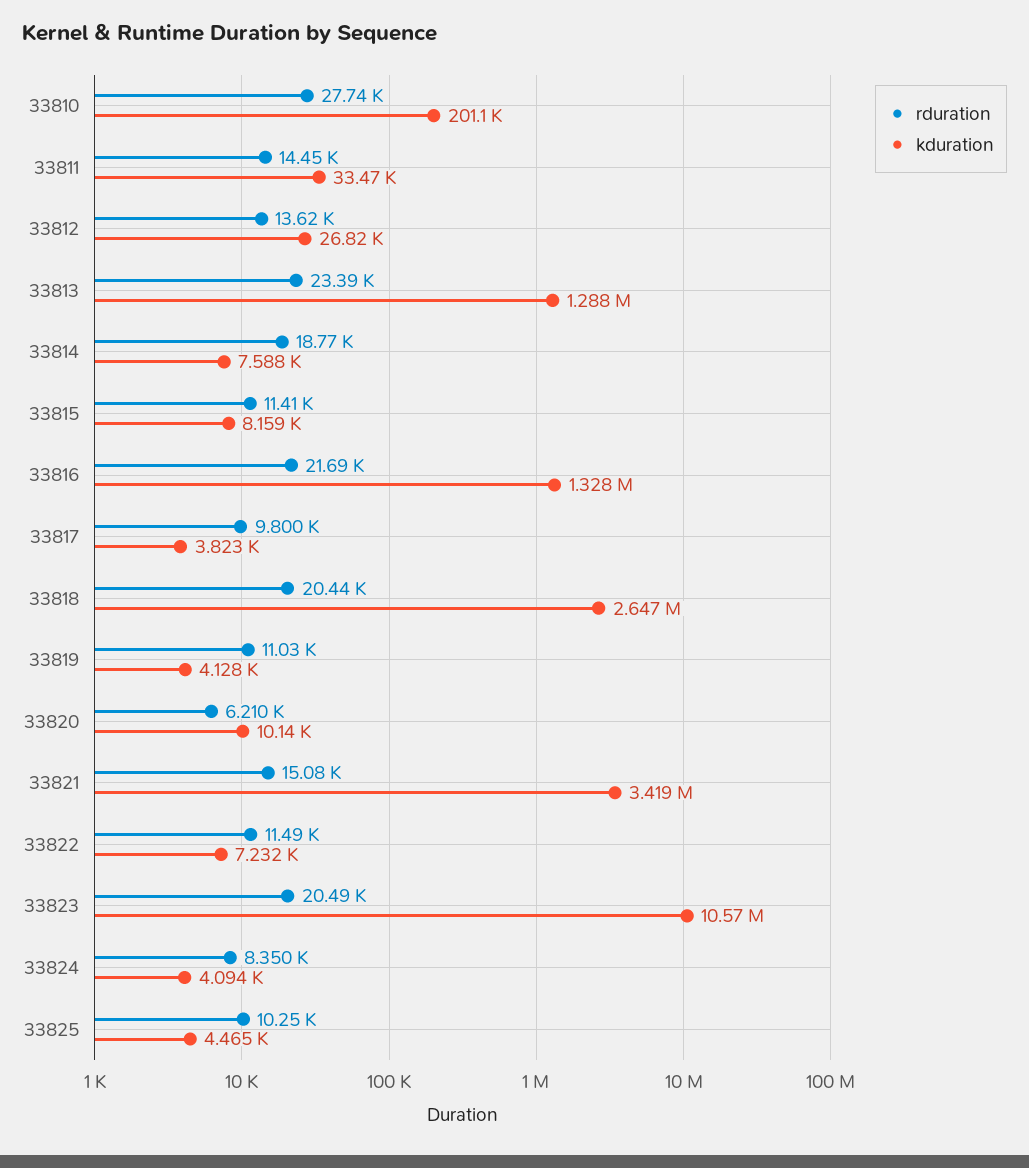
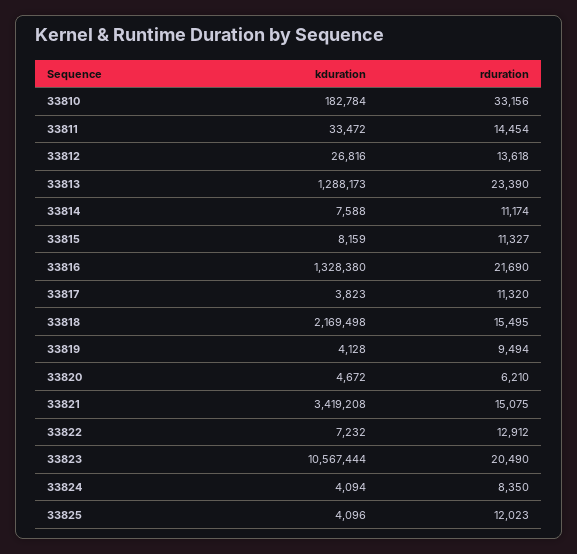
rduration, 33810: 27740 -> 33156
kduration, 33810: 201100 -> 182784
rduration, 33814: 18770 -> 11174
rduration, 33815: 11410 -> 11327
rduration, 33817: 9800 -> 11320
rduration, 33818: 20440 -> 15495
kduration, 33818: 2647000 -> 2169498
rduration, 33819: 11030 -> 9494
kduration, 33820: 10140 -> 4672
rduration, 33822: 11490 -> 12912
rduration, 33825: 10250 -> 12023
kduration, 33825: 4465 -> 4096

